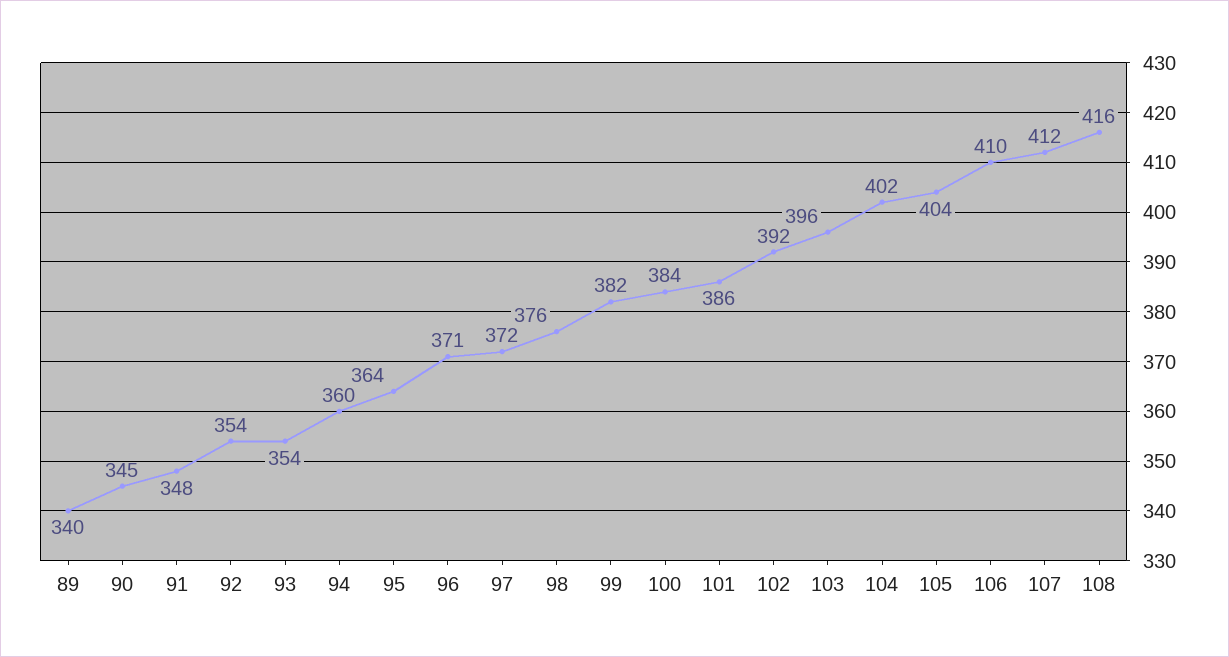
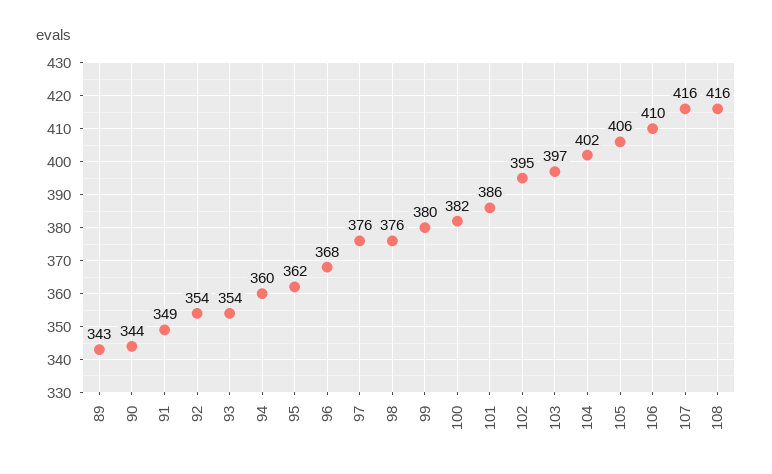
89: 340 -> 343
90: 345 -> 344
91: 348 -> 349
95: 364 -> 362
96: 371 -> 368
97: 372 -> 376
99: 382 -> 380
100: 384 -> 382
102: 392 -> 395
103: 396 -> 397
105: 404 -> 406
107: 412 -> 416

